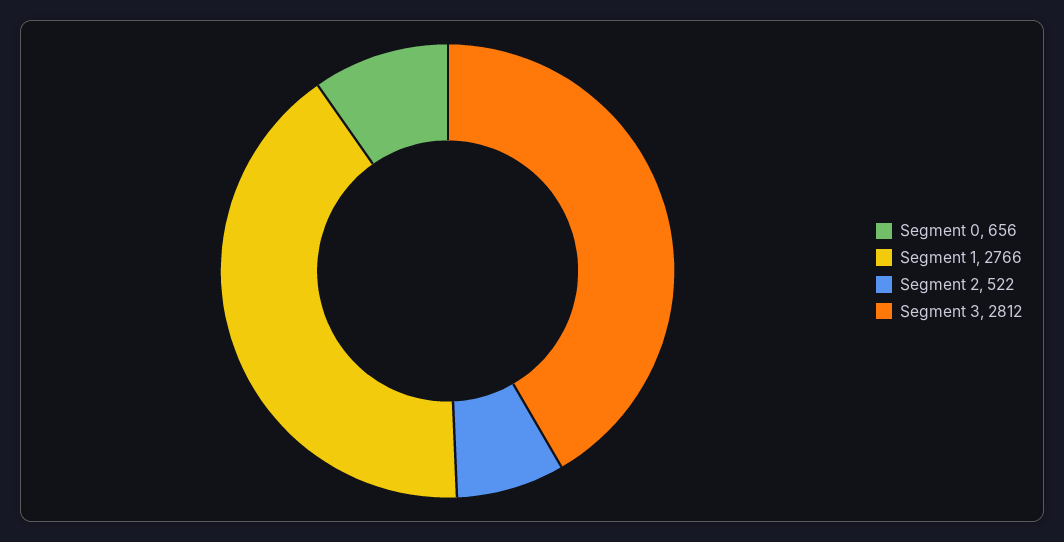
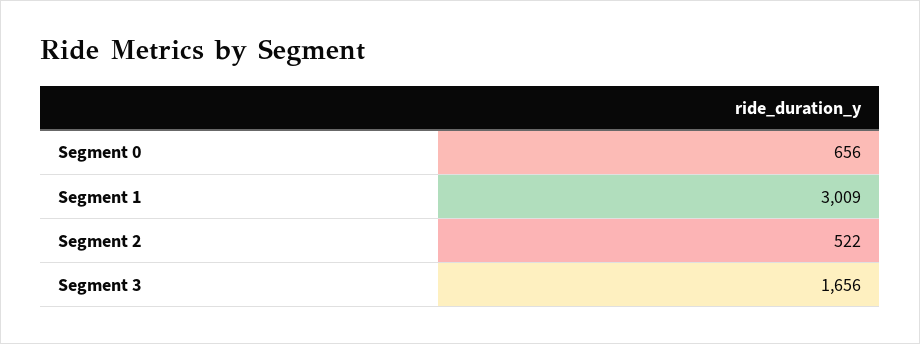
Segment 1: 2766 -> 3009
Segment 3: 2812 -> 1656

